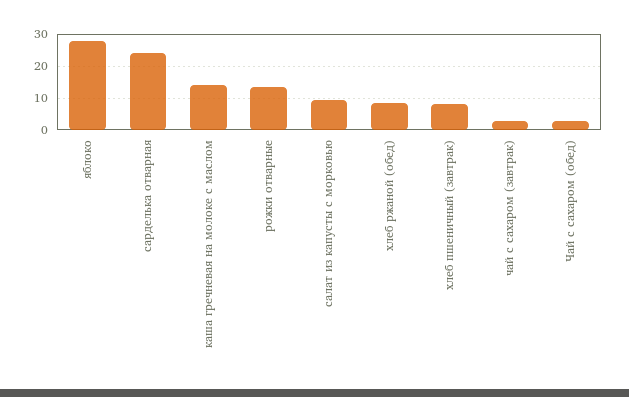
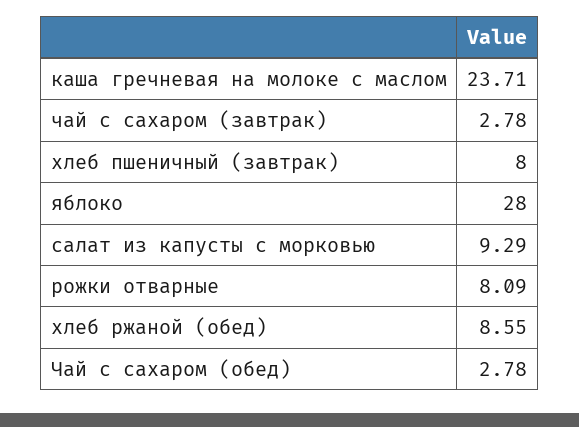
сарделька отварная: 24 -> none
каша гречневая на молоке с маслом: 14 -> 23.71
рожки отварные: 14 -> 8.09

